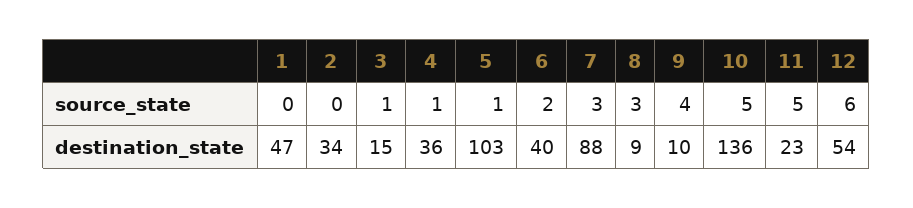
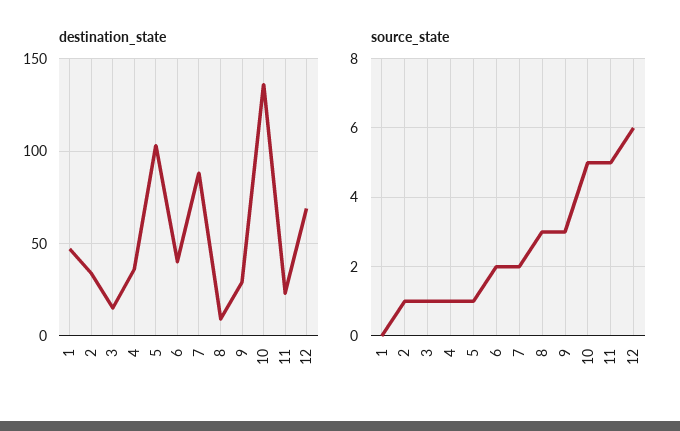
source_state, 2: 0 -> 1
source_state, 7: 3 -> 2
source_state, 9: 4 -> 3
destination_state, 9: 10 -> 30
destination_state, 12: 54 -> 70

